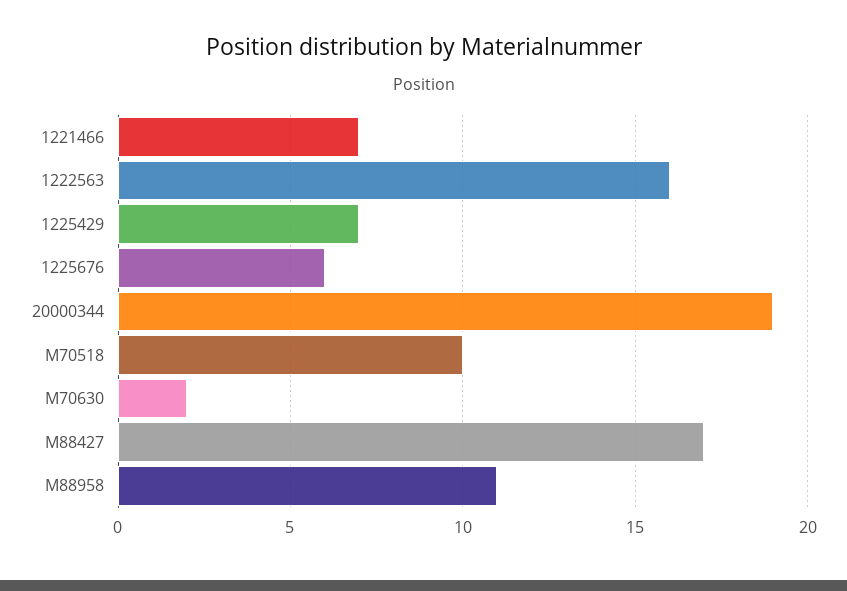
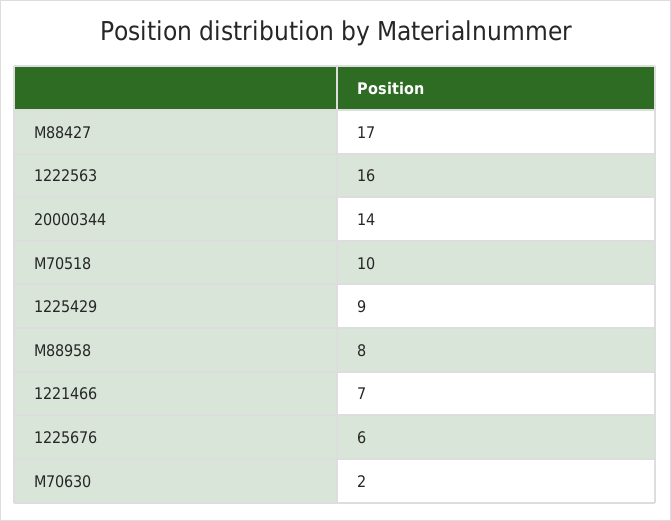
1225429: 7 -> 9
20000344: 19 -> 14
M88958: 11 -> 8

